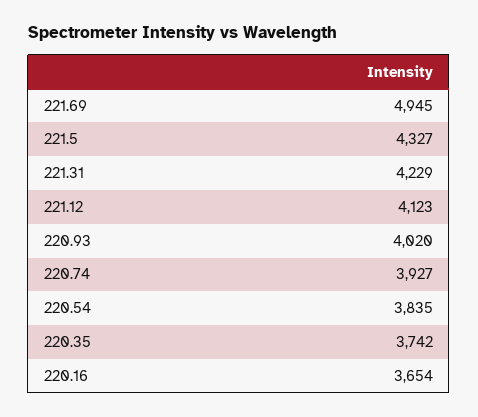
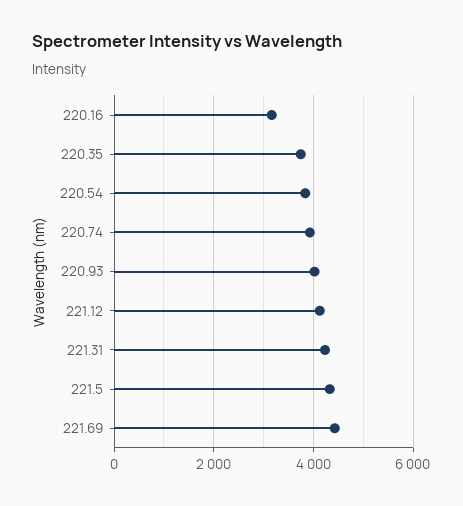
221.69: 4945 -> 4400
220.16: 3654 -> 3200

